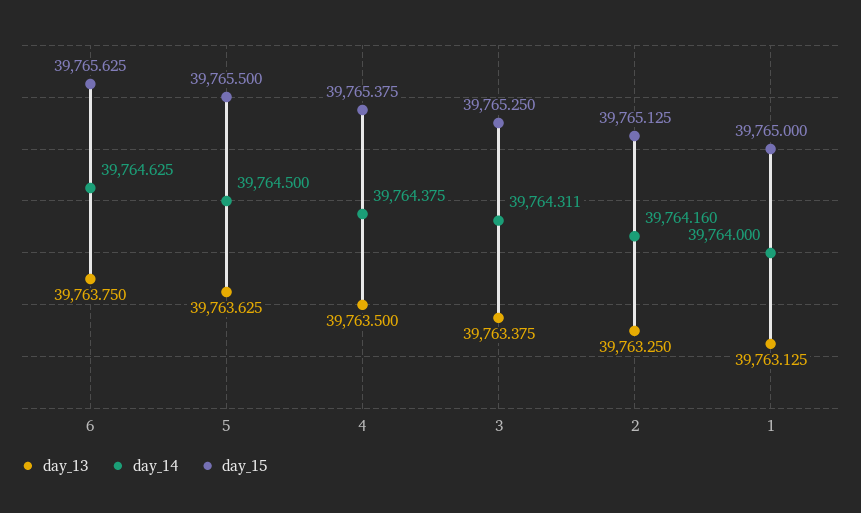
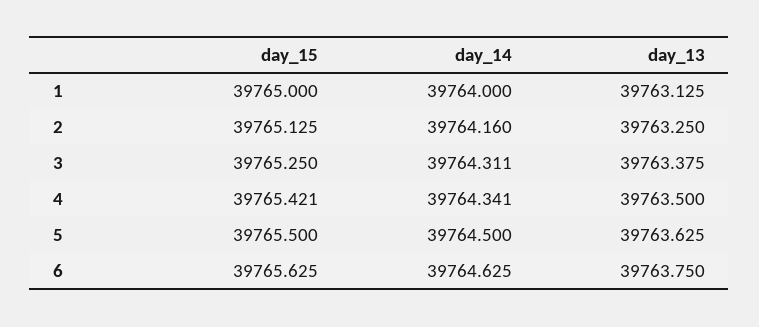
day_14, 4: 39764.375 -> 39764.341
day_15, 4: 39765.375 -> 39765.421

